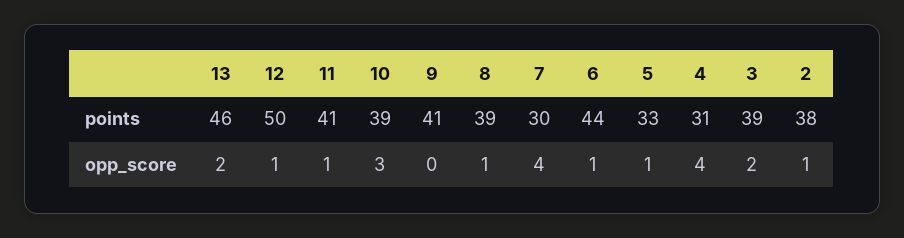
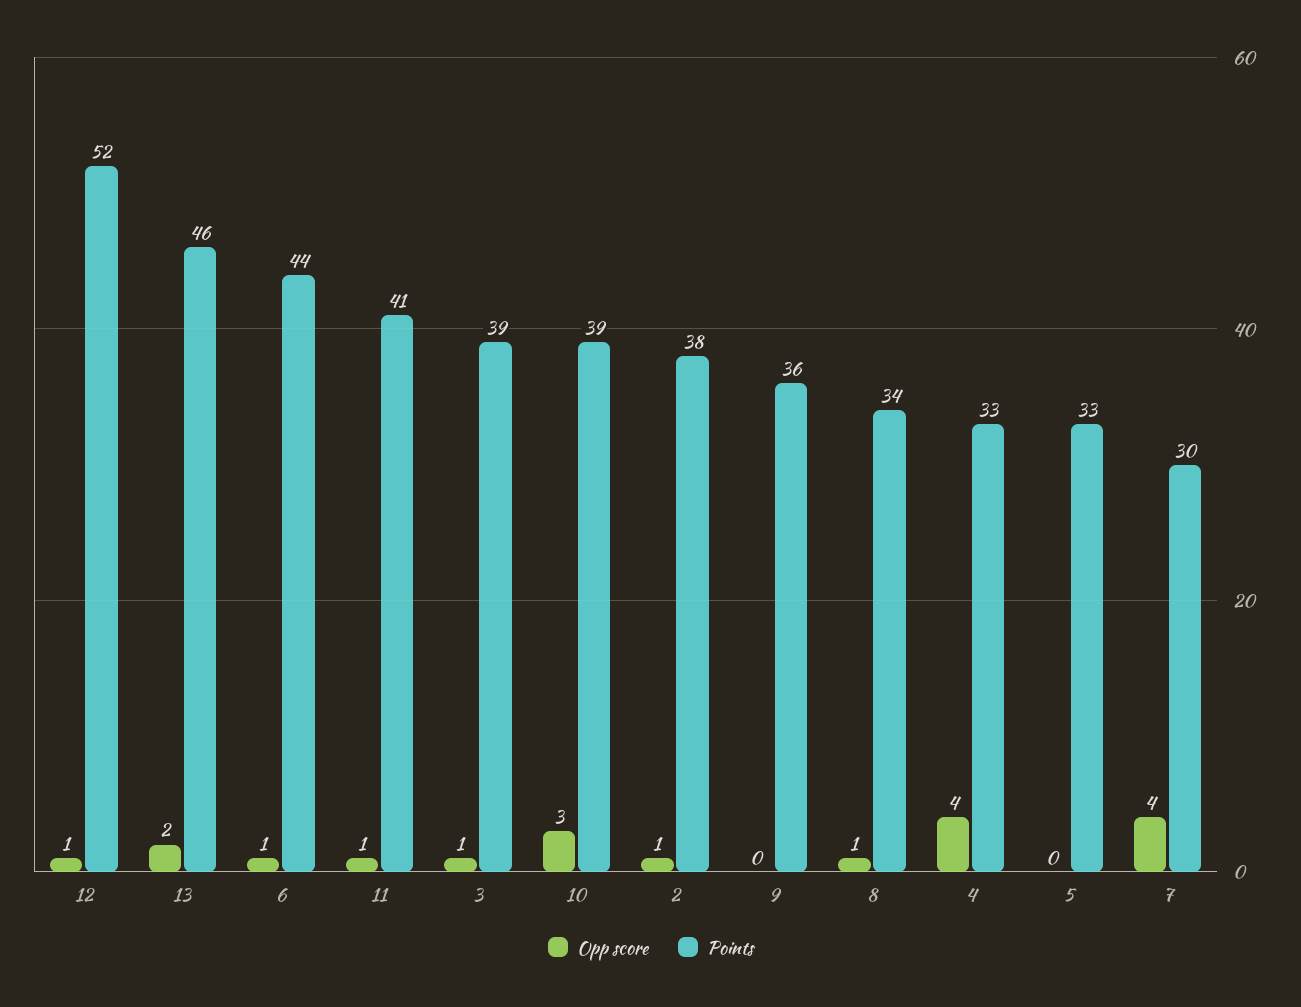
points, 12: 50 -> 52
points, 9: 41 -> 36
points, 8: 39 -> 34
points, 4: 31 -> 33
opp_score, 5: 1 -> 0
opp_score, 3: 2 -> 1

